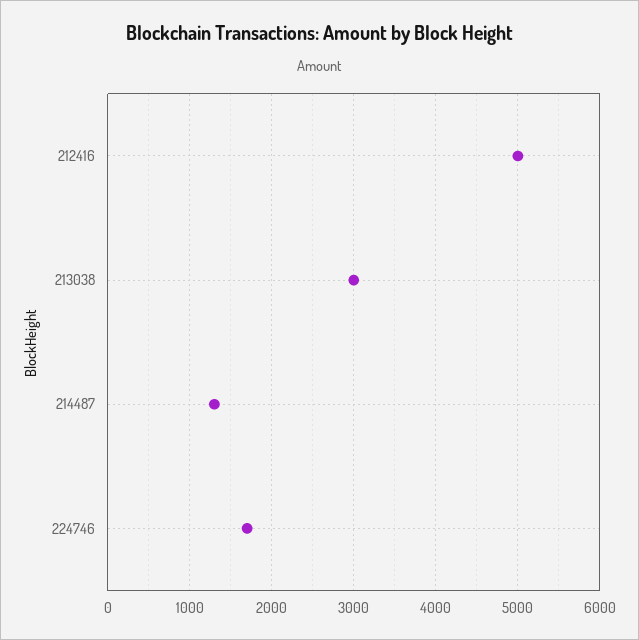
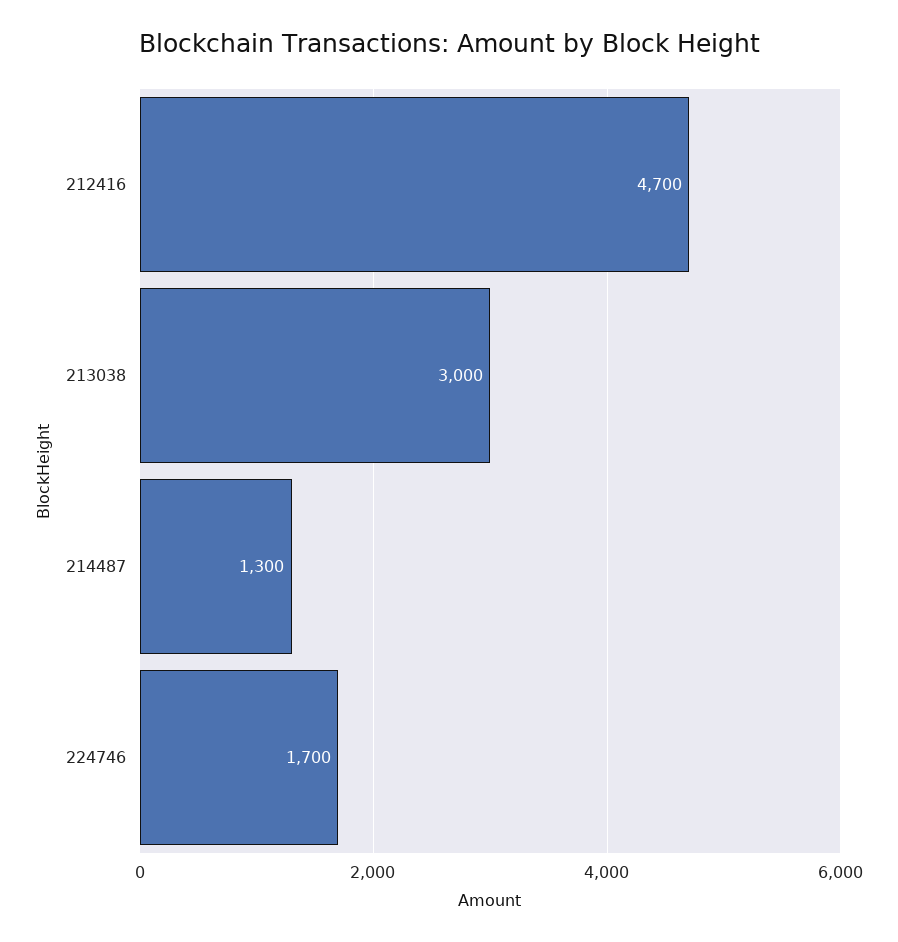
212416: 5000 -> 4700

